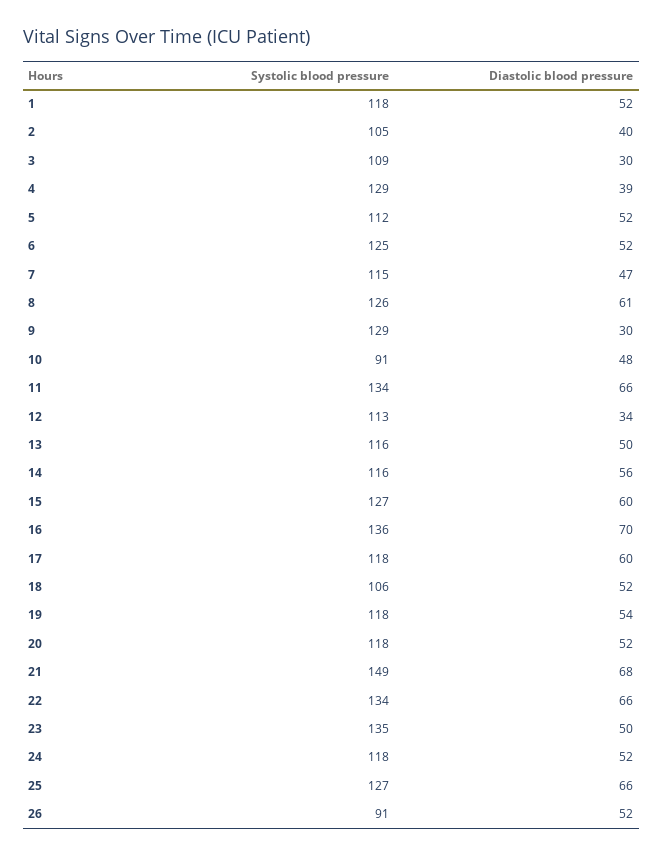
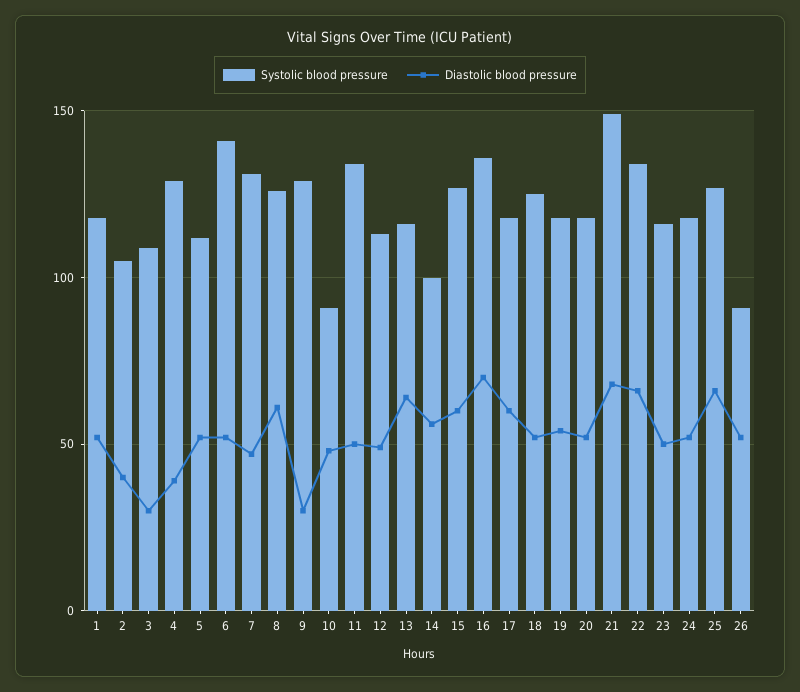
Systolic blood pressure, 6: 125 -> 140
Systolic blood pressure, 7: 115 -> 130
Diastolic blood pressure, 11: 66 -> 50
Diastolic blood pressure, 12: 34 -> 50
Diastolic blood pressure, 13: 50 -> 65
Systolic blood pressure, 14: 116 -> 100
Systolic blood pressure, 18: 106 -> 125
Systolic blood pressure, 23: 135 -> 115

